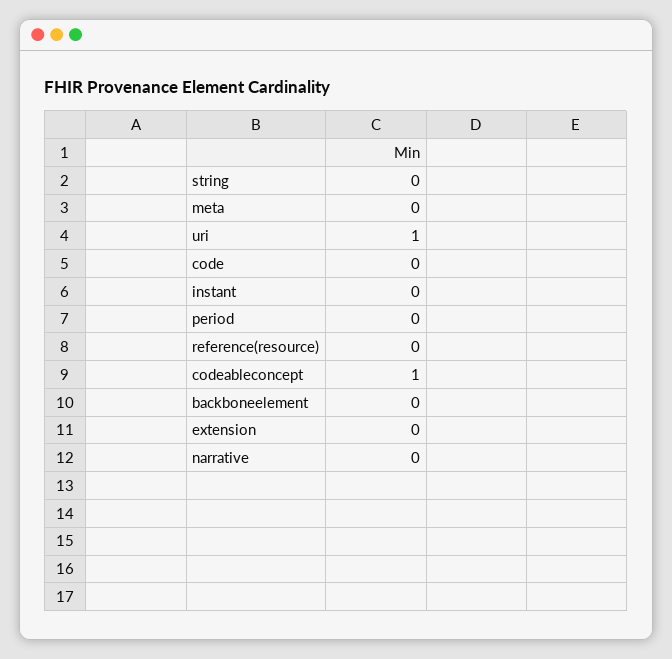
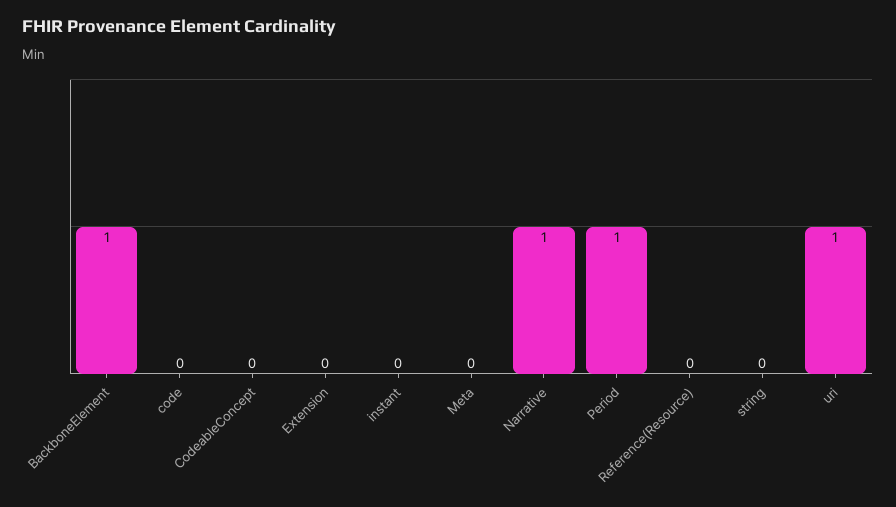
period: 0 -> 1
codeableconcept: 1 -> 0
backboneelement: 0 -> 1
narrative: 0 -> 1

